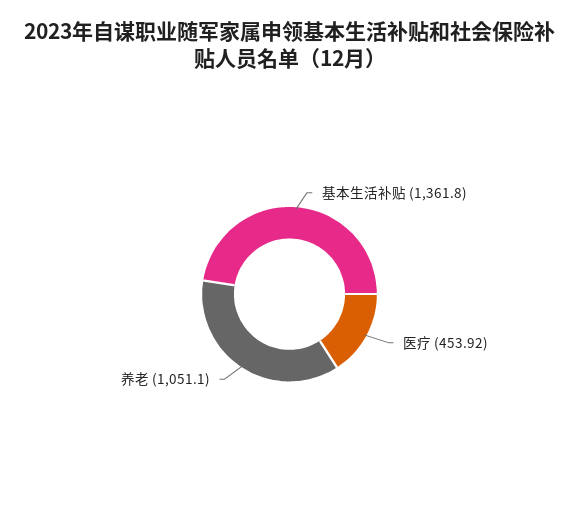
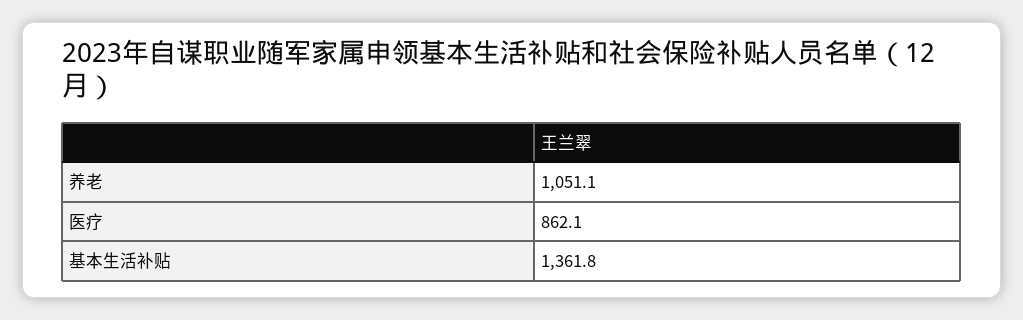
医疗: 453.92 -> 862.1

